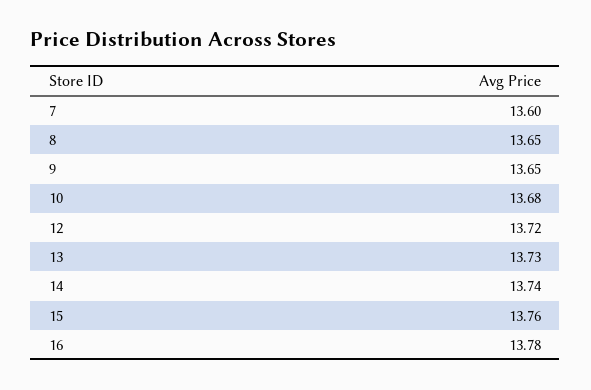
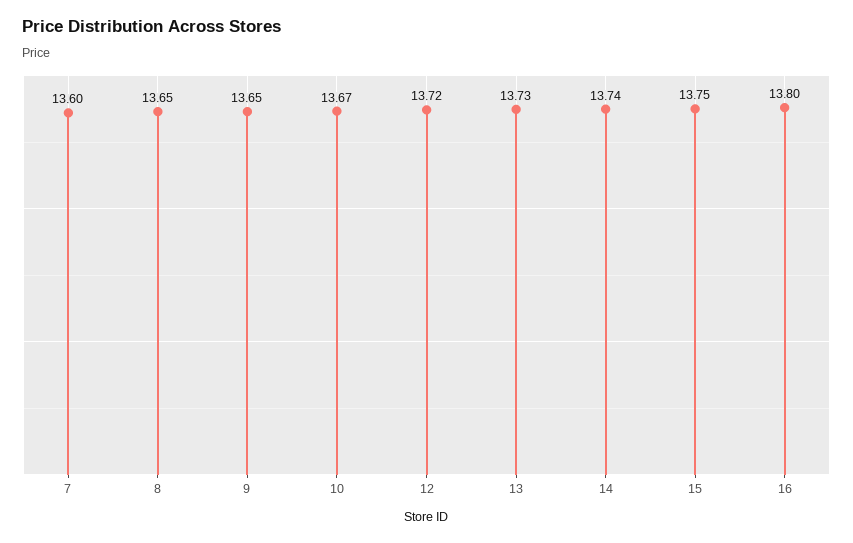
10: 13.68 -> 13.67
15: 13.76 -> 13.75
16: 13.78 -> 13.8

